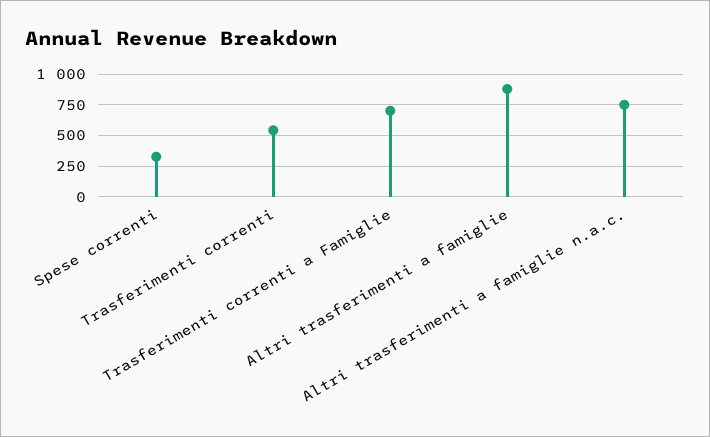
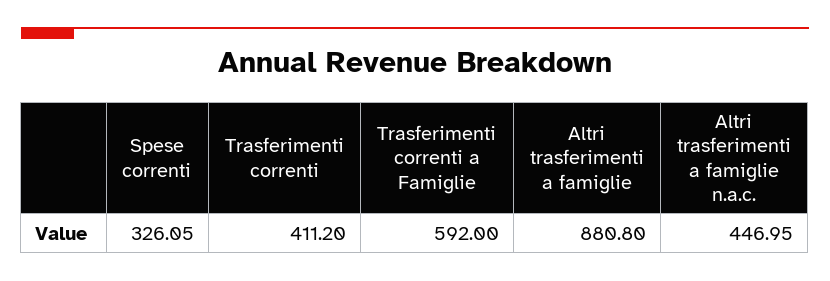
Trasferimenti correnti: 550 -> 411.2
Trasferimenti correnti a Famiglie: 700 -> 592
Altri trasferimenti a famiglie n.a.c.: 750 -> 446.95

